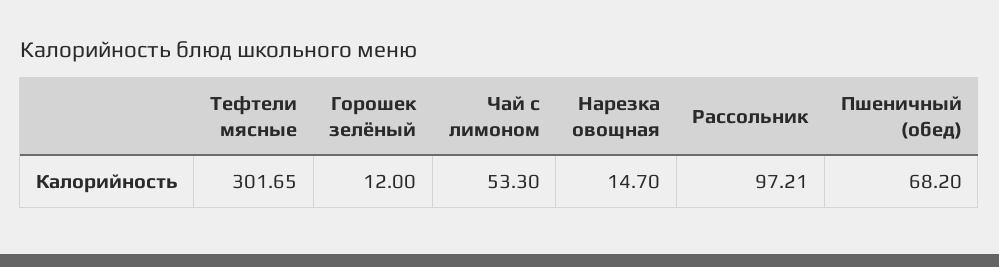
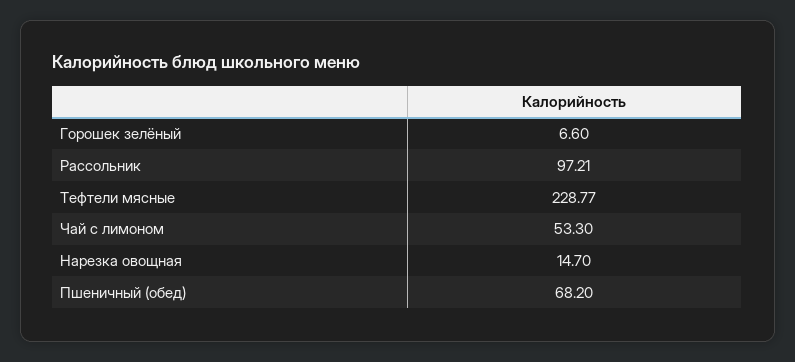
Тефтели мясные: 301.65 -> 228.77
Горошек зелёный: 12 -> 6.6

